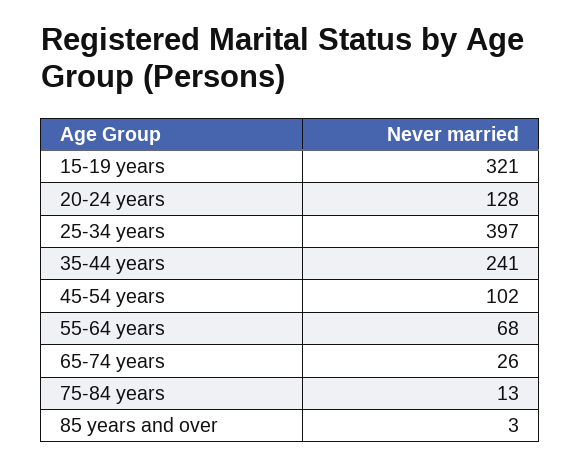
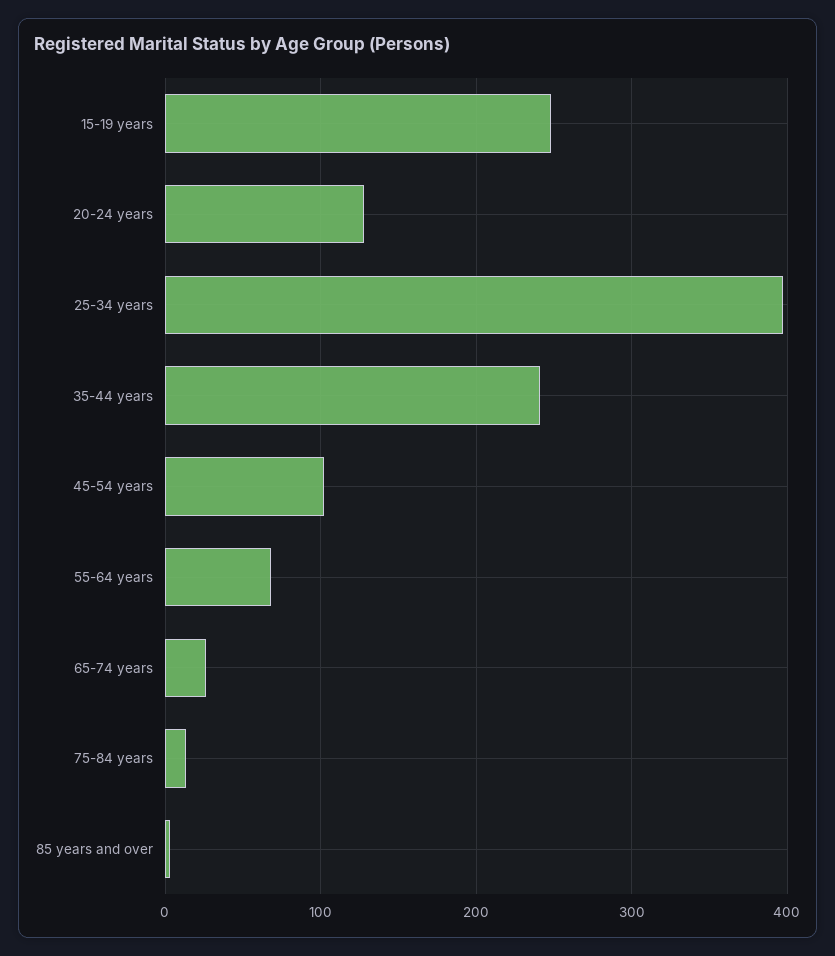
15-19 years: 321 -> 250

